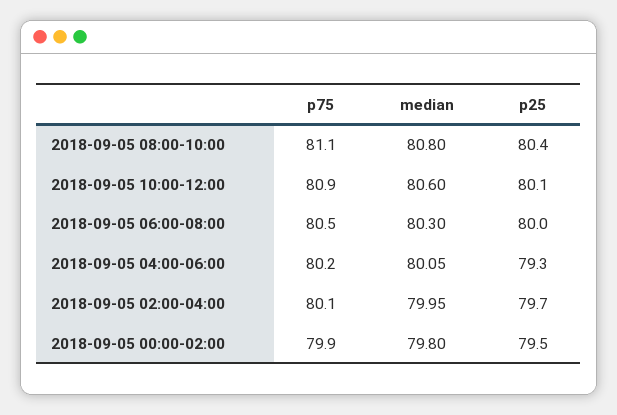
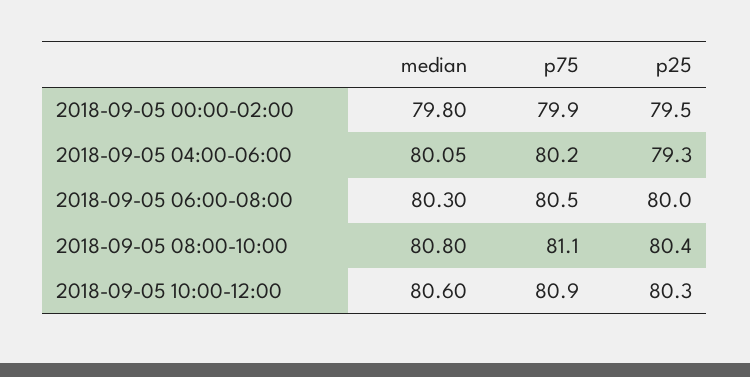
p25, 2018-09-05 10:00-12:00: 80.1 -> 80.3
p75, 2018-09-05 02:00-04:00: 80.1 -> none
median, 2018-09-05 02:00-04:00: 79.95 -> none
p25, 2018-09-05 02:00-04:00: 79.7 -> none

